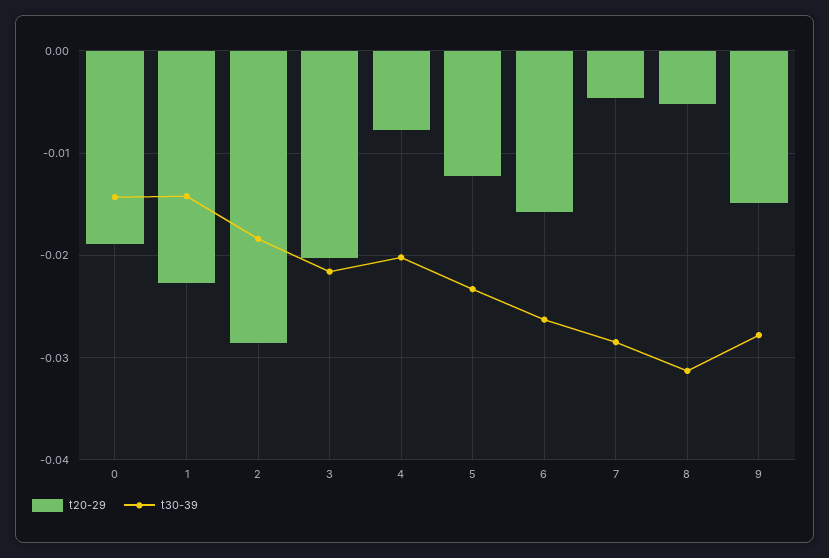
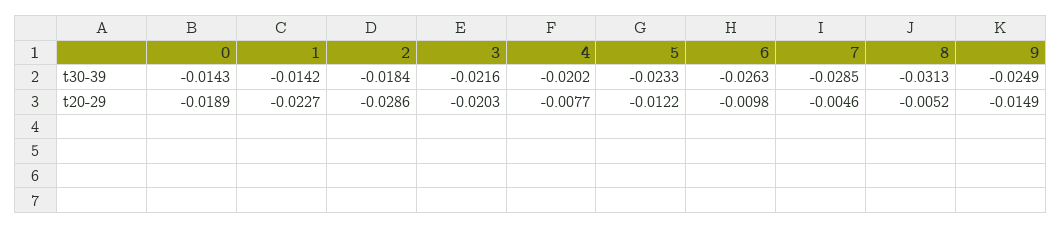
t20-29, 6: -0.016 -> -0.0098
t30-39, 9: -0.028 -> -0.0249

